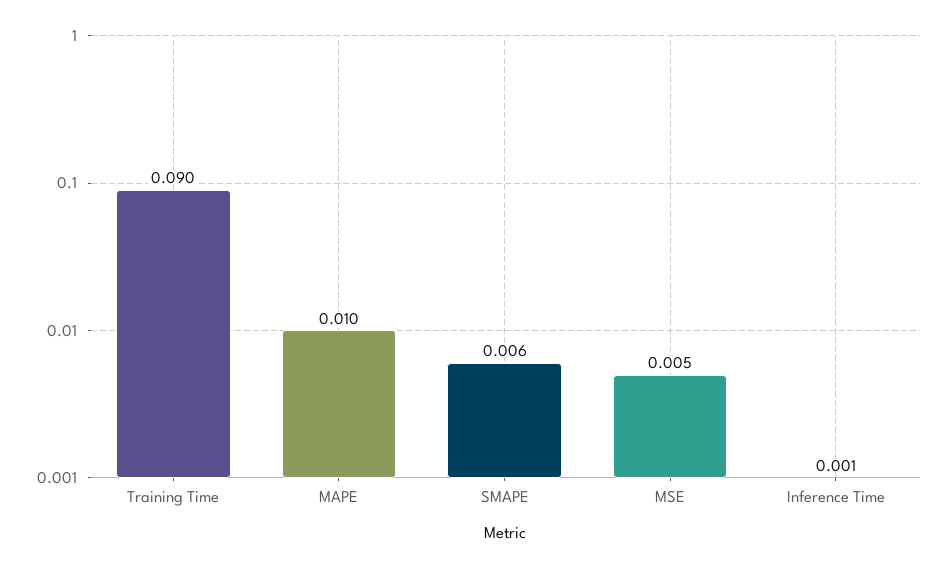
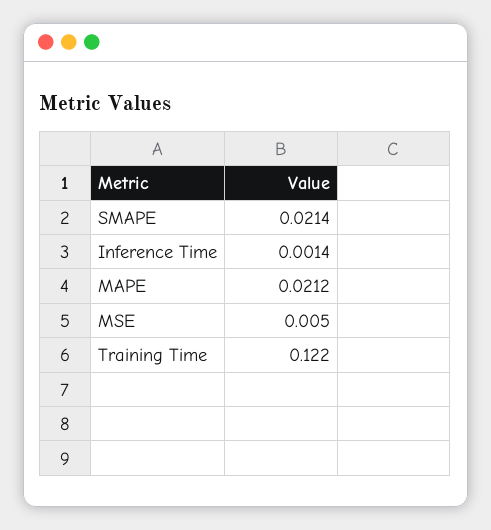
Training Time: 0.09 -> 0.122
MAPE: 0.01 -> 0.0212
SMAPE: 0.006 -> 0.0214

